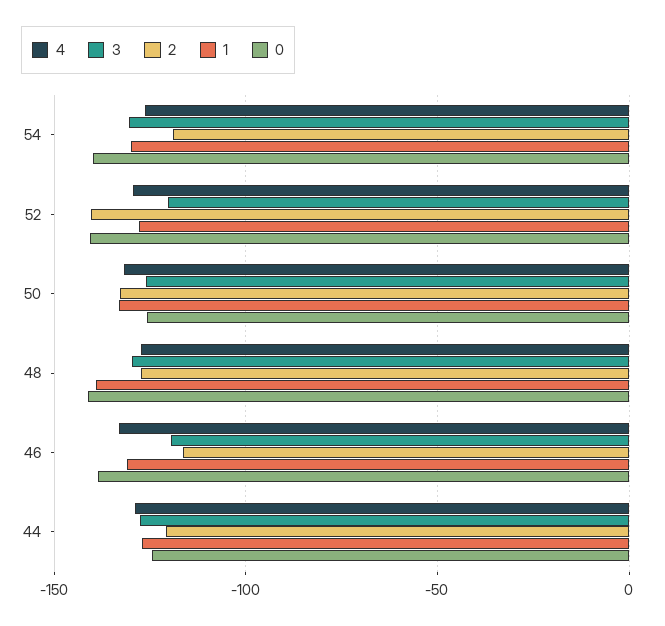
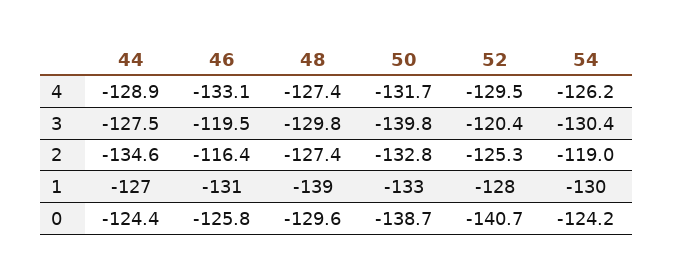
0, 54: -140 -> -124.2
2, 52: -140 -> -125.3
3, 50: -125 -> -139.8
0, 50: -125 -> -138.7
0, 48: -140 -> -129.6
0, 46: -140 -> -125.8
2, 44: -120 -> -134.6

